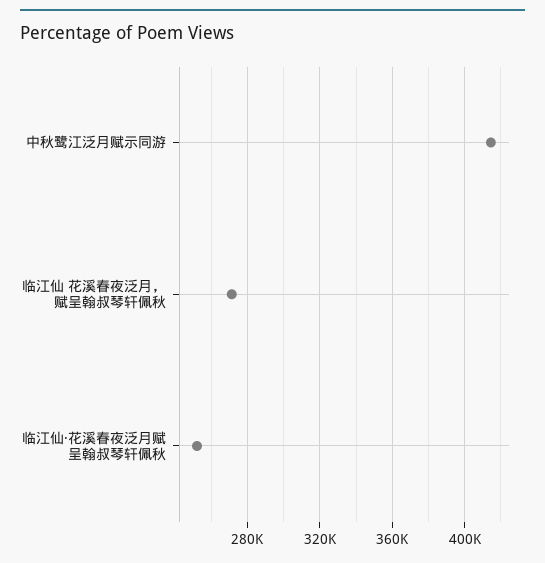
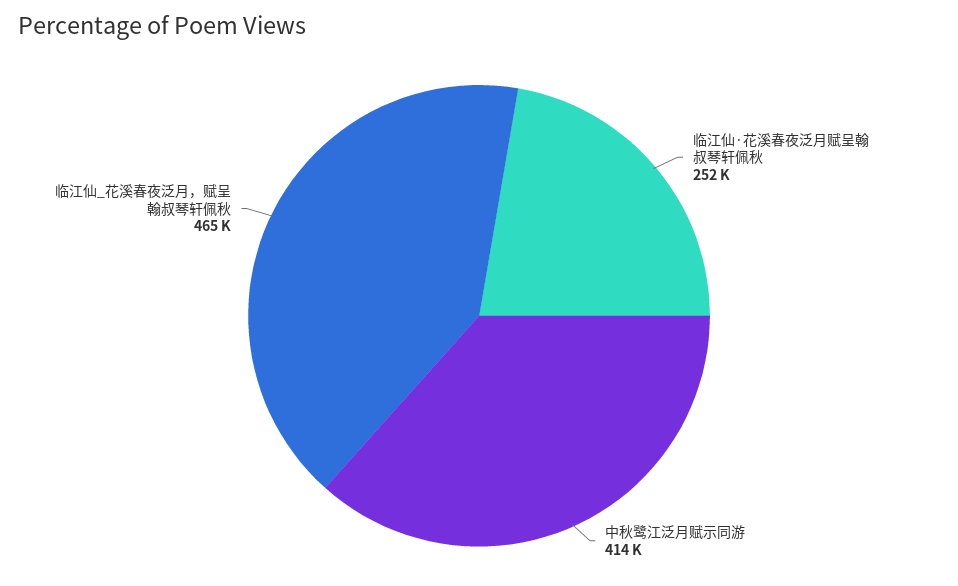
临江仙 花溪春夜泛月，赋呈翰叔琴轩佩秋: 270000 -> 465000

